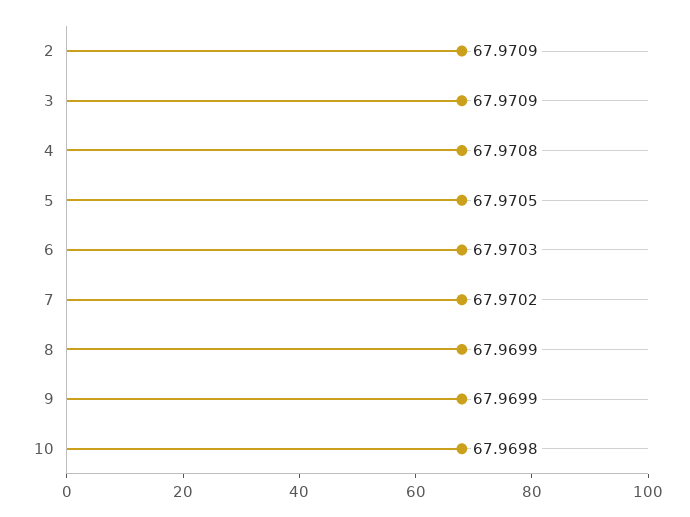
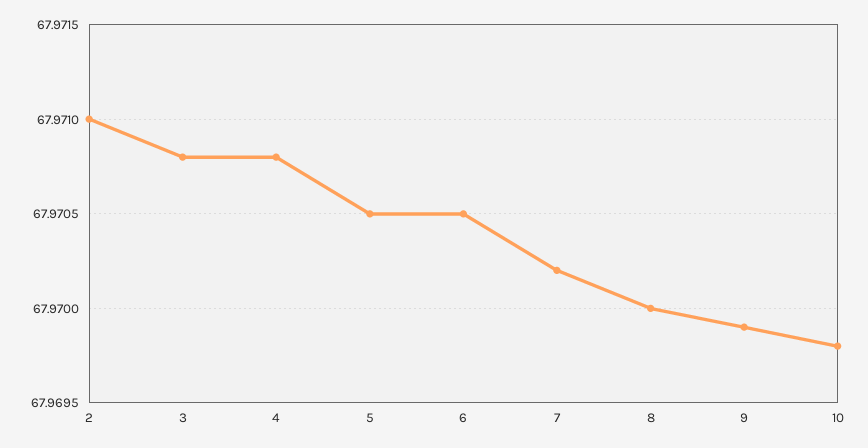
2: 67.9709 -> 67.971
3: 67.9709 -> 67.9708
6: 67.9703 -> 67.9705
8: 67.9699 -> 67.97

